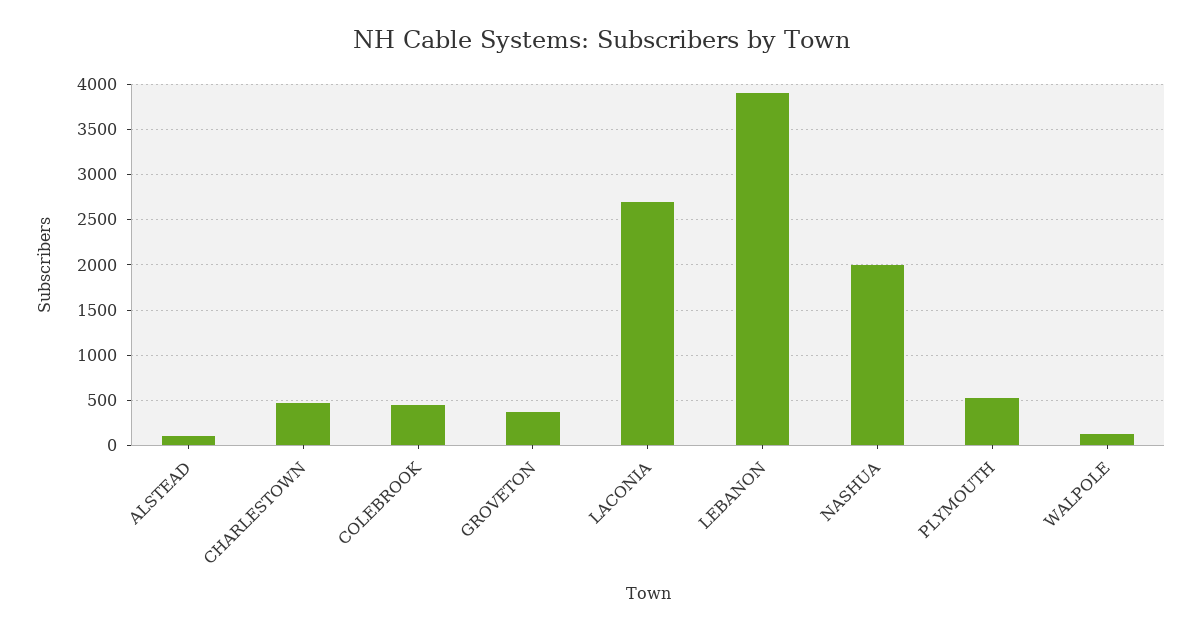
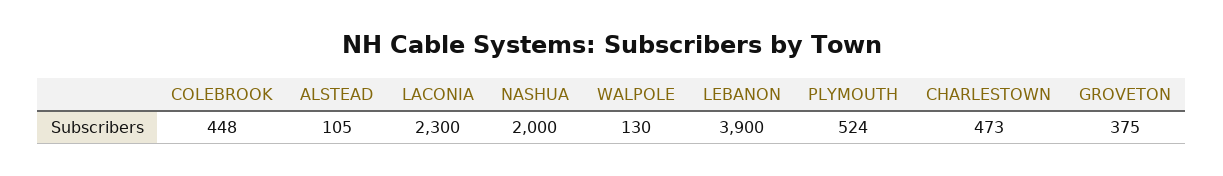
LACONIA: 2700 -> 2300

